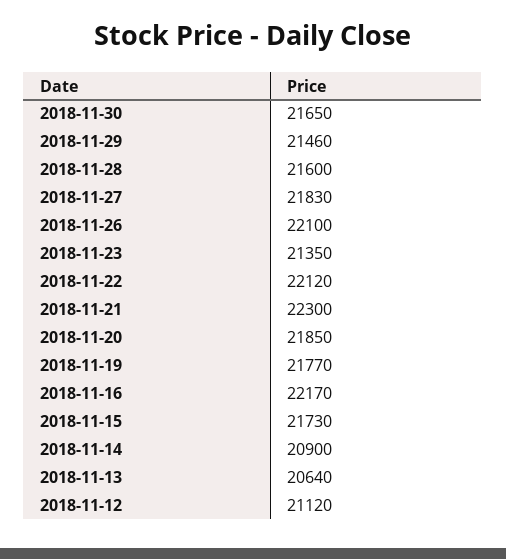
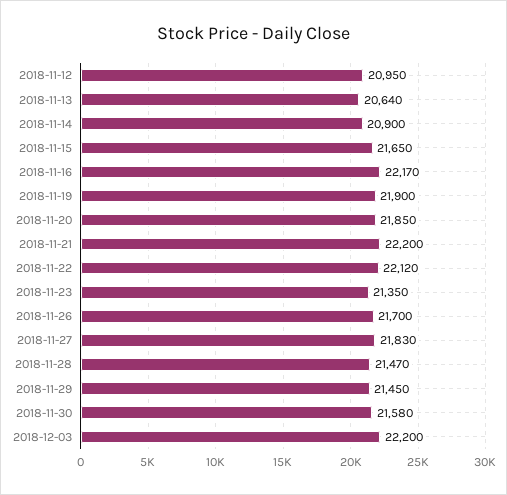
2018-11-30: 21650 -> 21580
2018-11-29: 21460 -> 21450
2018-11-28: 21600 -> 21470
2018-11-26: 22100 -> 21700
2018-11-21: 22300 -> 22200
2018-11-19: 21770 -> 21900
2018-11-15: 21730 -> 21650
2018-11-12: 21120 -> 20950
2018-12-03: none -> 22200

